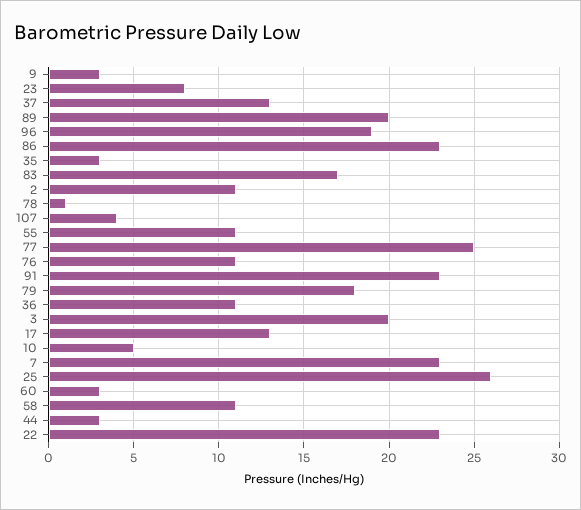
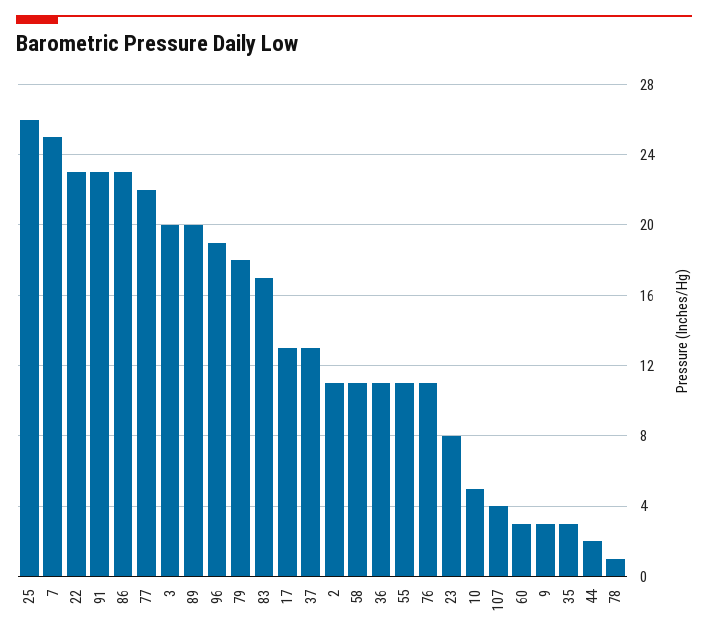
77: 25 -> 22
7: 23 -> 25
44: 3 -> 2

